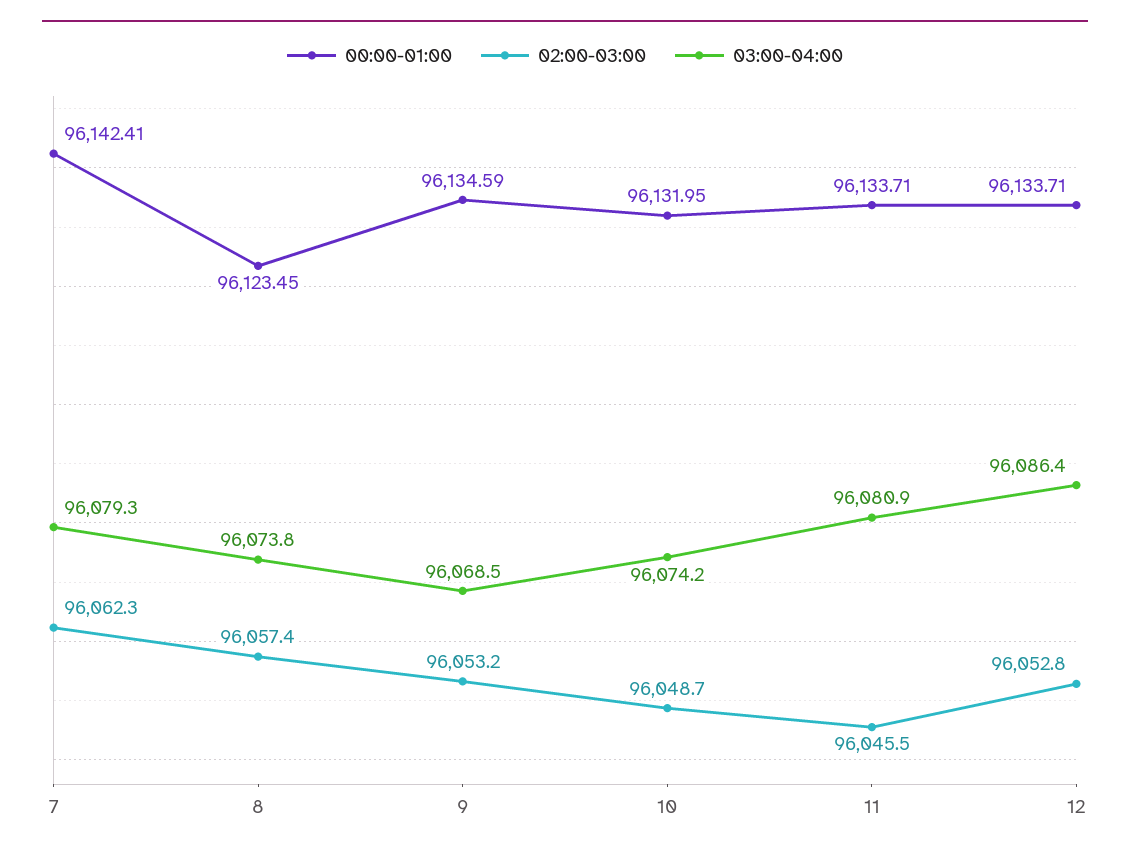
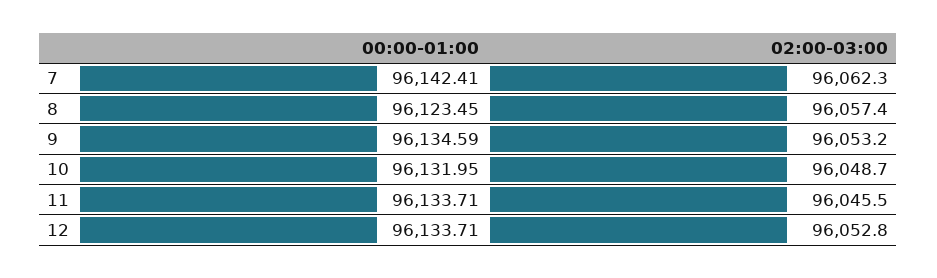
03:00-04:00, 7: 96079.3 -> none
03:00-04:00, 8: 96073.8 -> none
03:00-04:00, 9: 96068.5 -> none
03:00-04:00, 10: 96074.2 -> none
03:00-04:00, 11: 96080.9 -> none
03:00-04:00, 12: 96086.4 -> none

